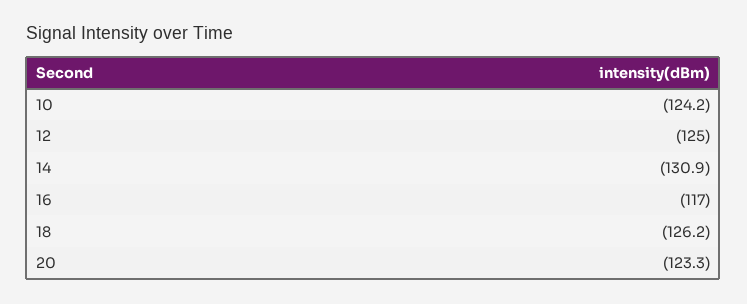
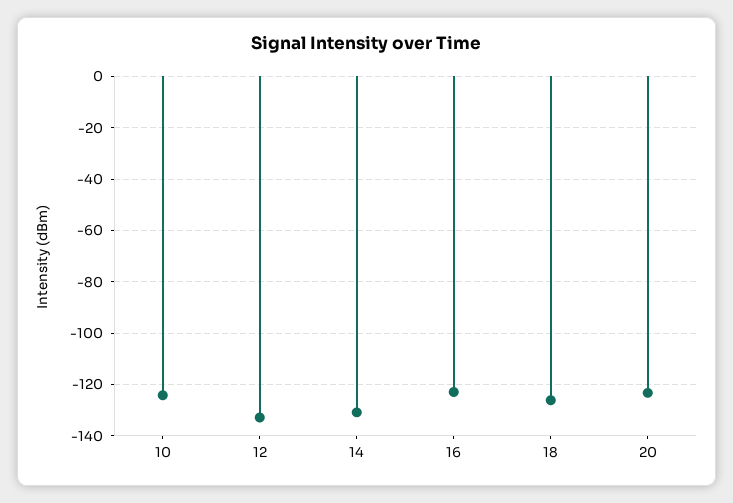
12: -125 -> -132.5
16: -117 -> -122.5

